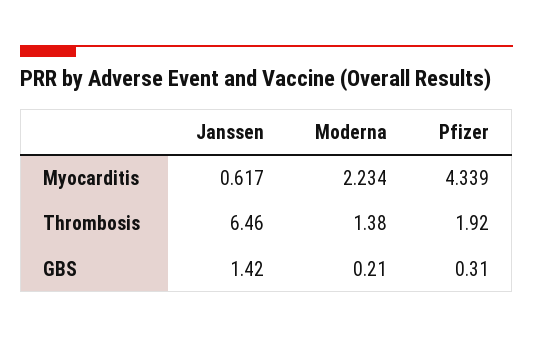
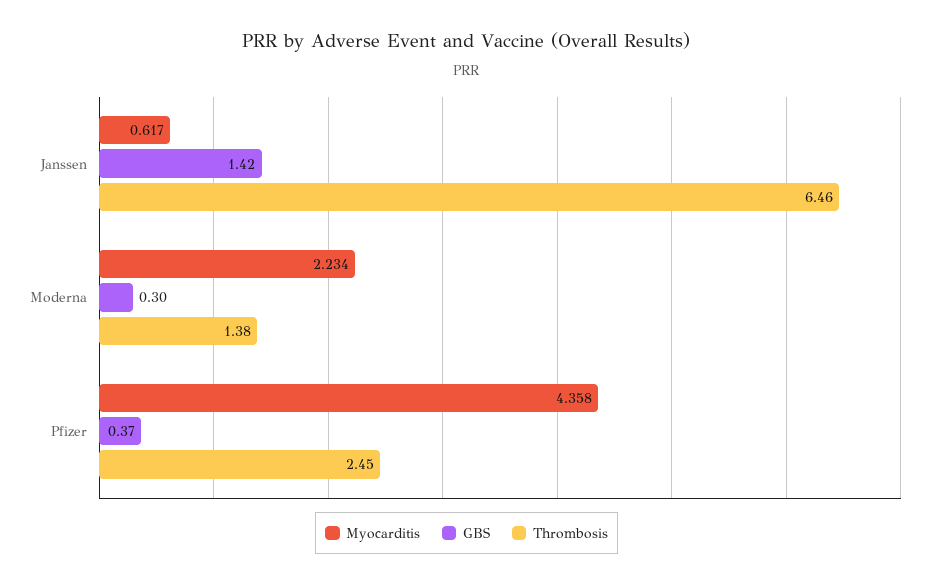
Myocarditis, Pfizer: 4.339 -> 4.358
Thrombosis, Pfizer: 1.92 -> 2.45
GBS, Moderna: 0.21 -> 0.3
GBS, Pfizer: 0.31 -> 0.37

